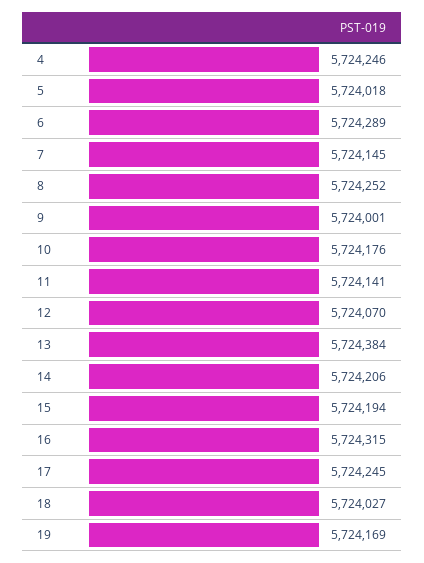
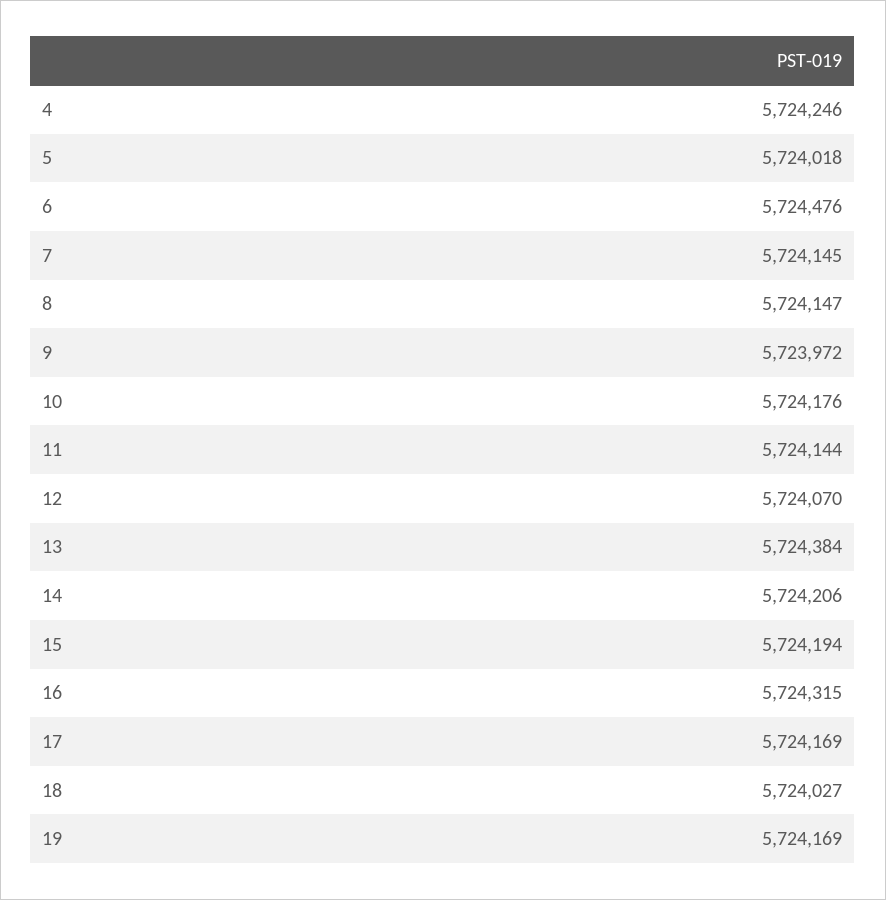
6: 5724289 -> 5724476
8: 5724252 -> 5724147
9: 5724001 -> 5723972
11: 5724141 -> 5724144
17: 5724245 -> 5724169

